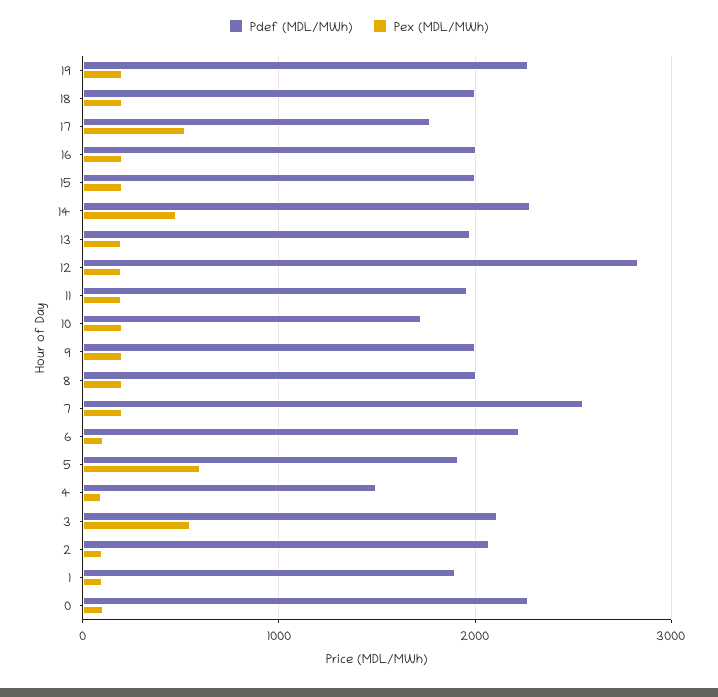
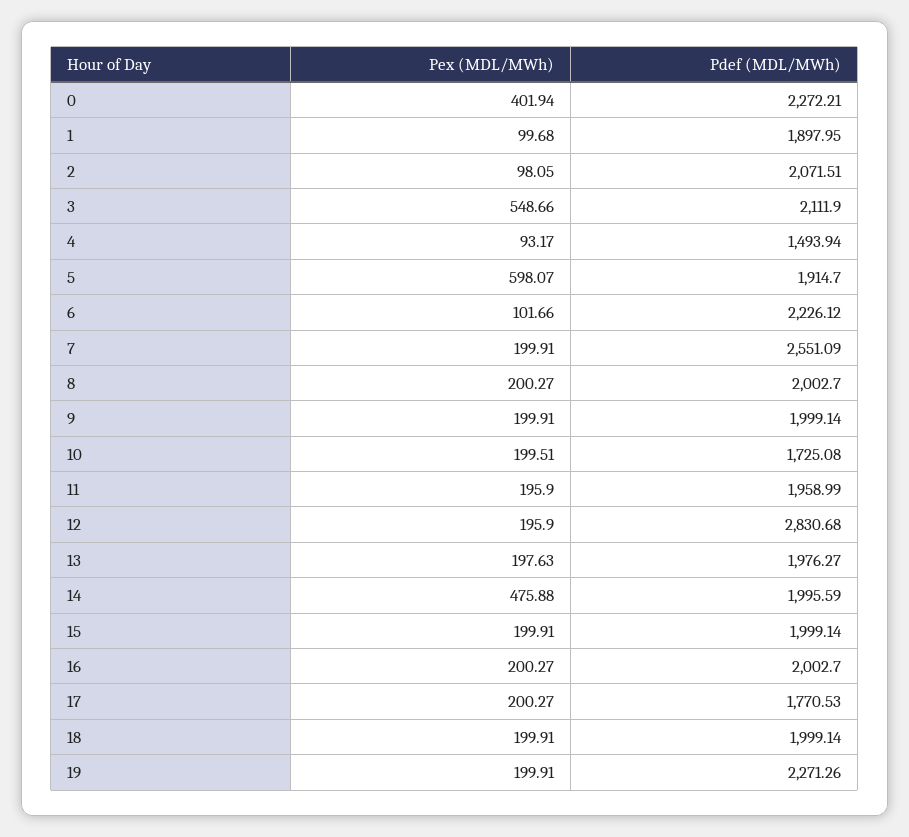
Pex (MDL/MWh), 17: 500 -> 200.27
Pdef (MDL/MWh), 14: 2300 -> 1995.59
Pex (MDL/MWh), 0: 100 -> 401.94

